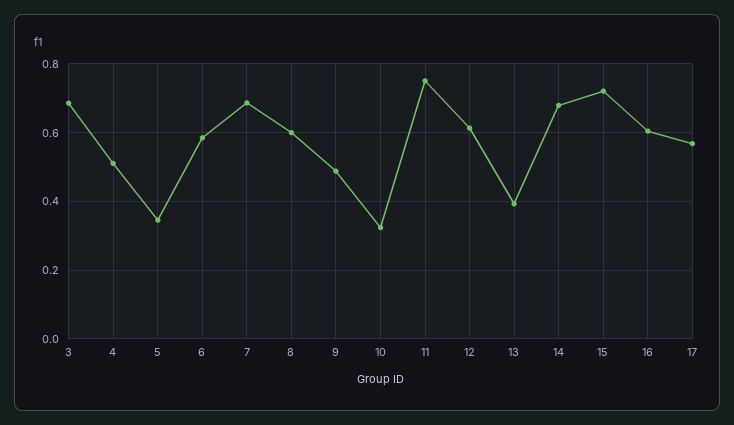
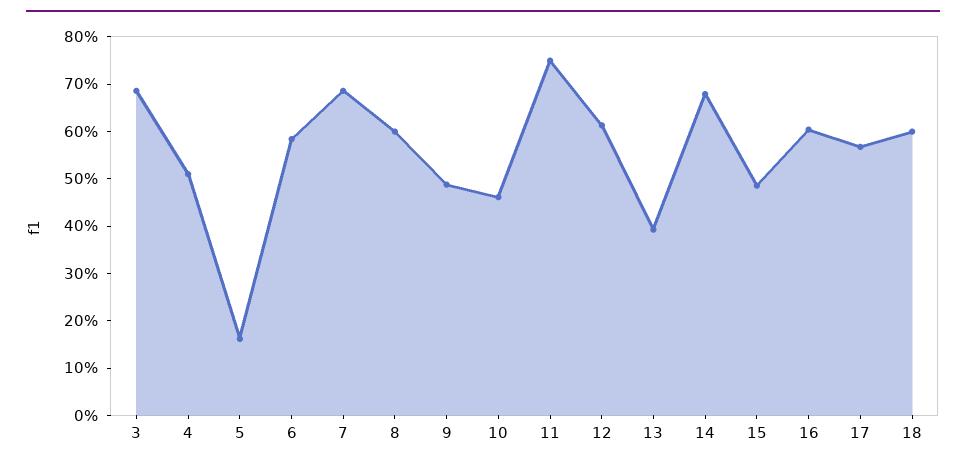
5: 0.34 -> 0.16
10: 0.32 -> 0.46
15: 0.72 -> 0.48
18: none -> 0.6

